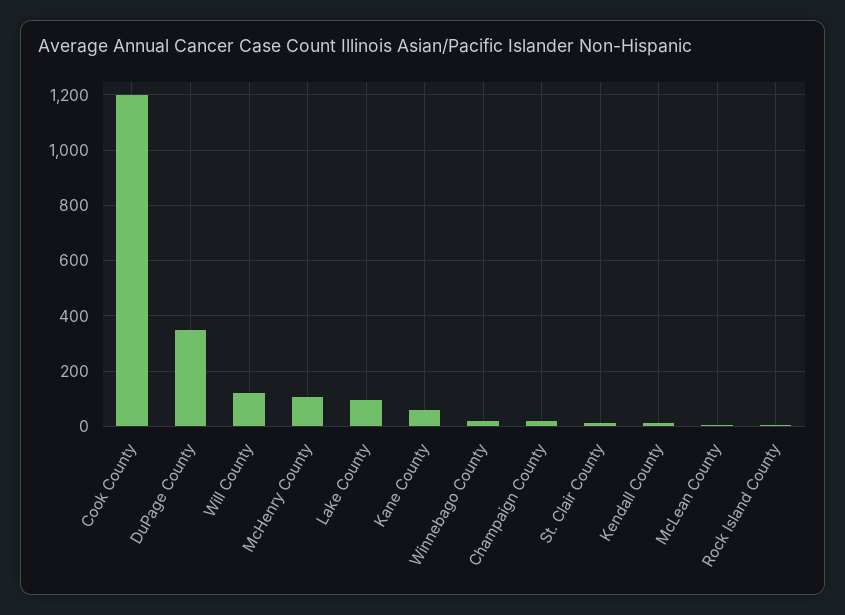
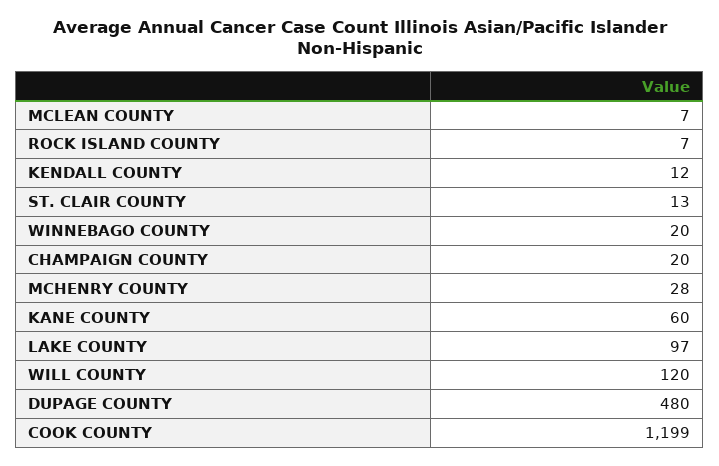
DuPage County: 350 -> 480
McHenry County: 100 -> 28

